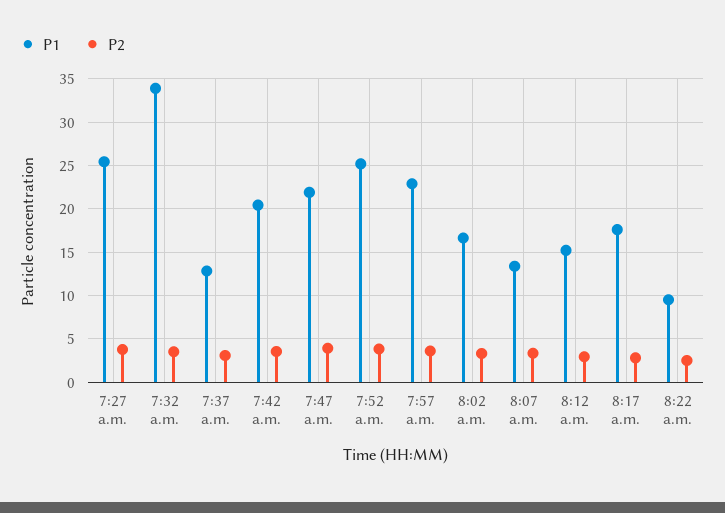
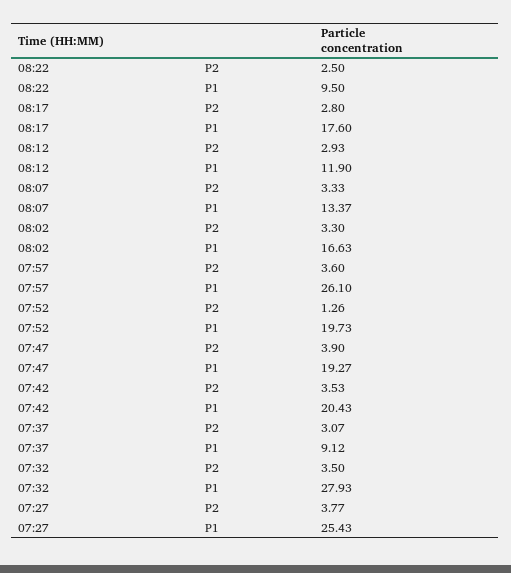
P1, 7:32 a.m.: 34 -> 27.93
P1, 7:37 a.m.: 13 -> 9.12
P1, 7:47 a.m.: 22 -> 19.27
P1, 7:52 a.m.: 25 -> 19.73
P2, 7:52 a.m.: 4 -> 1.26
P1, 7:57 a.m.: 23 -> 26.1
P1, 8:12 a.m.: 15 -> 11.9

